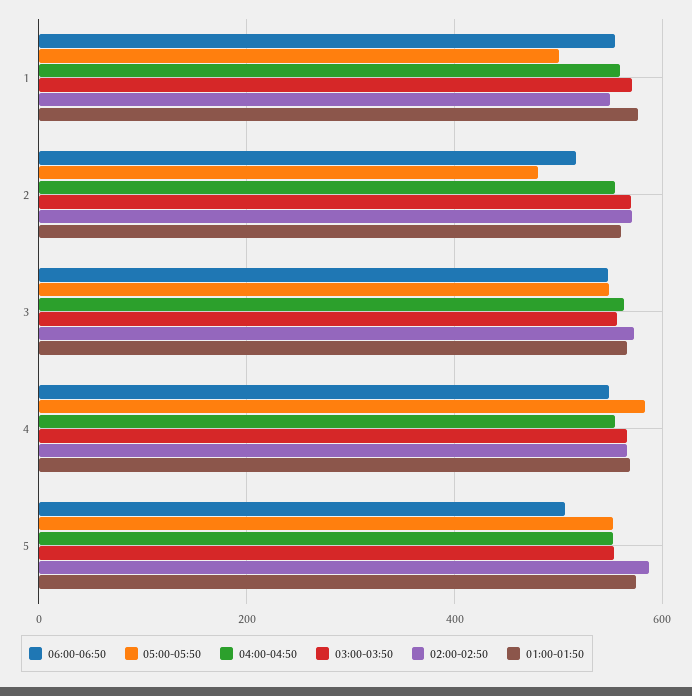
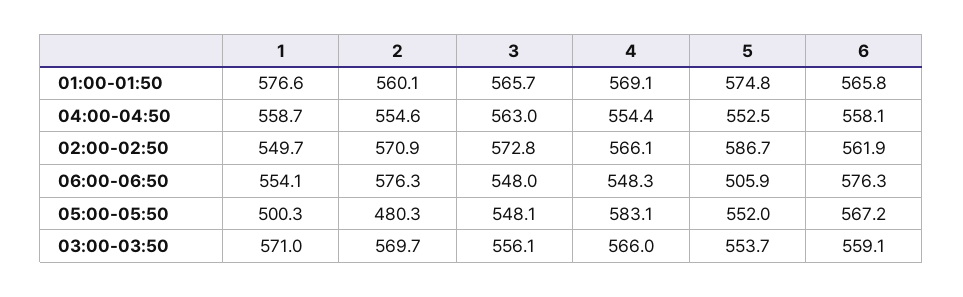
06:00-06:50, 2: 520 -> 576.3
01:00-01:50, 6: none -> 565.8
04:00-04:50, 6: none -> 558.1
02:00-02:50, 6: none -> 561.9
06:00-06:50, 6: none -> 576.3
05:00-05:50, 6: none -> 567.2
03:00-03:50, 6: none -> 559.1

